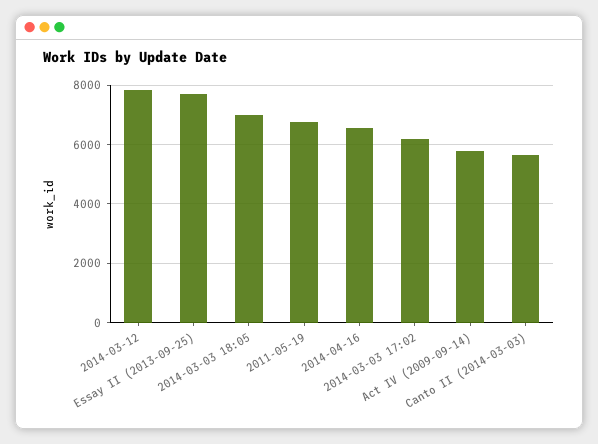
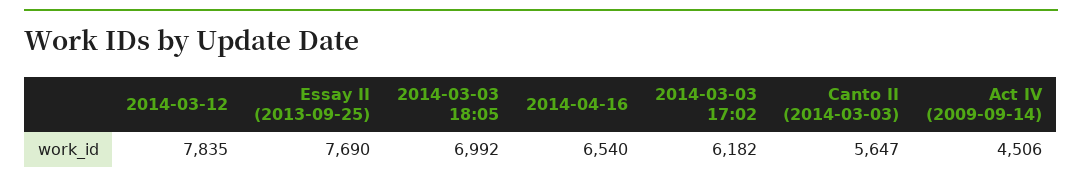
2011-05-19: 6750 -> none
Act IV (2009-09-14): 5750 -> 4506

